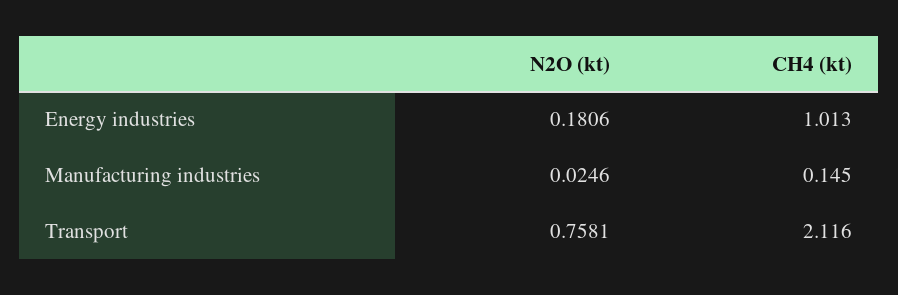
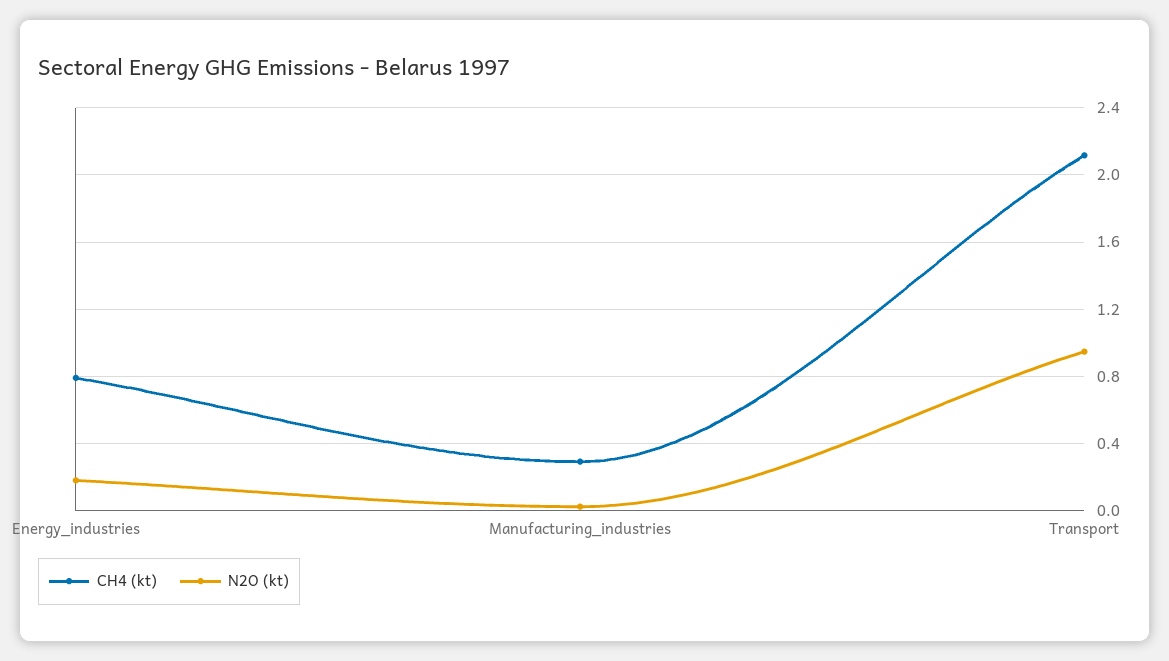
CH4 (kt), Energy industries: 1.013 -> 0.8
CH4 (kt), Manufacturing industries: 0.145 -> 0.3
N2O (kt), Transport: 0.7581 -> 0.95

